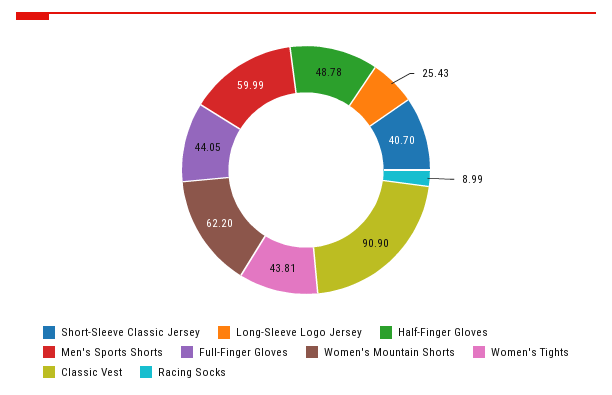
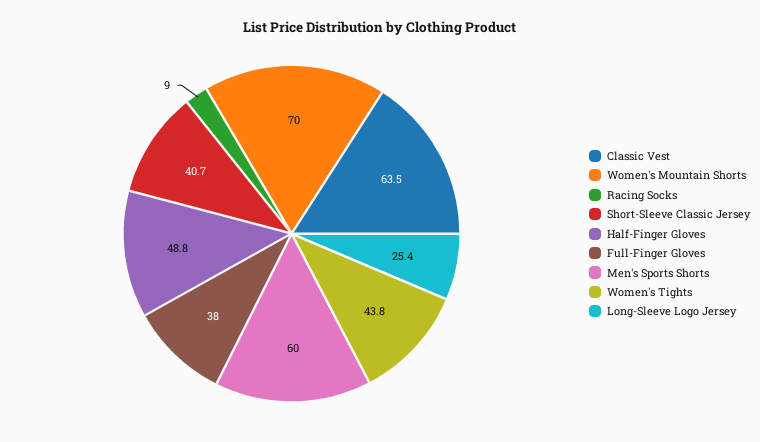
Full-Finger Gloves: 44.05 -> 38
Women's Mountain Shorts: 62.2 -> 70
Classic Vest: 90.9 -> 63.5

